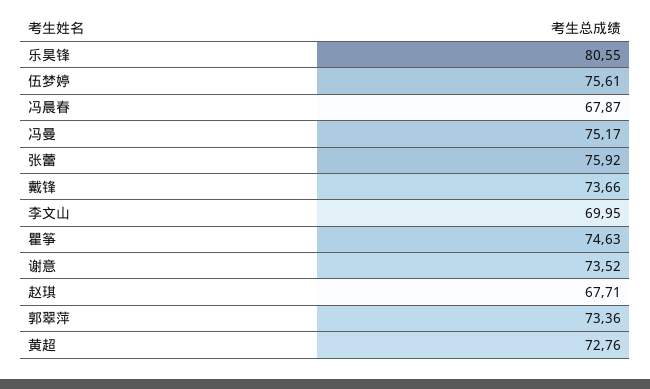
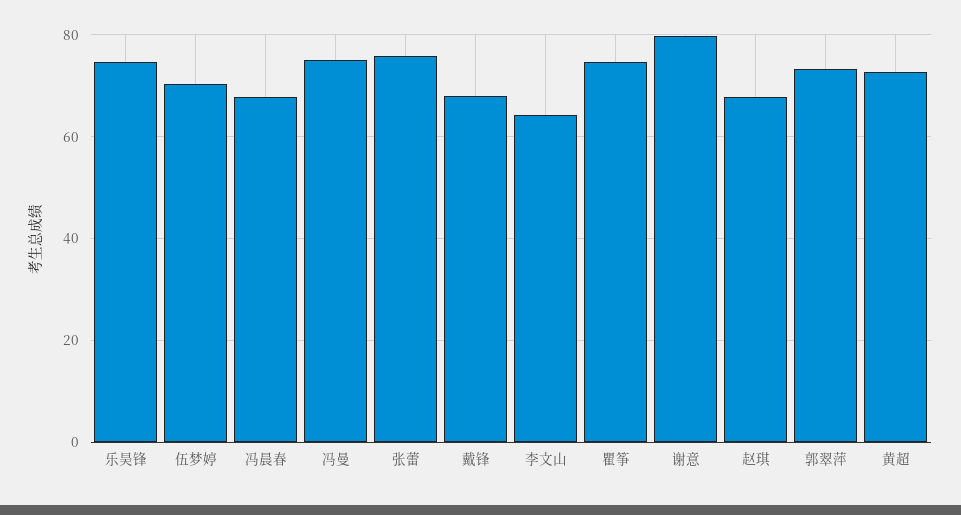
乐昊锋: 80.55 -> 74
伍梦婷: 75.61 -> 70
戴锋: 73.66 -> 68
李文山: 69.95 -> 64
谢意: 73.52 -> 80

